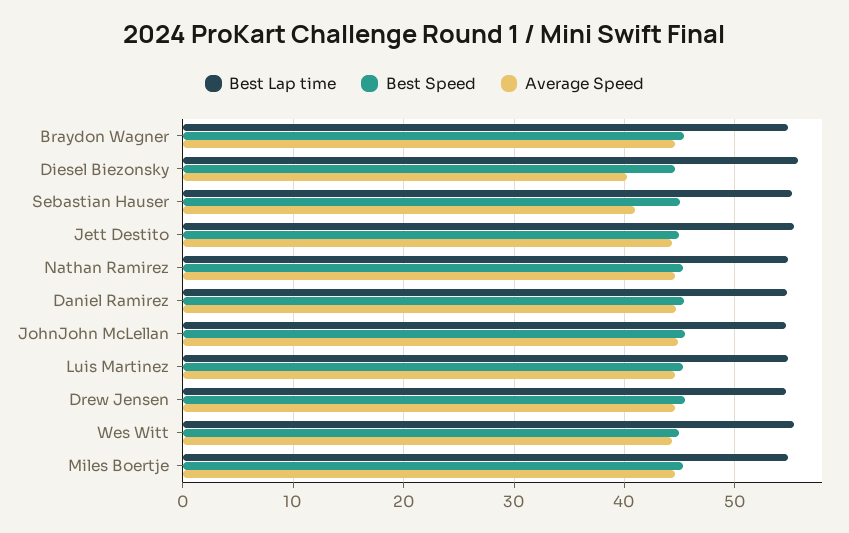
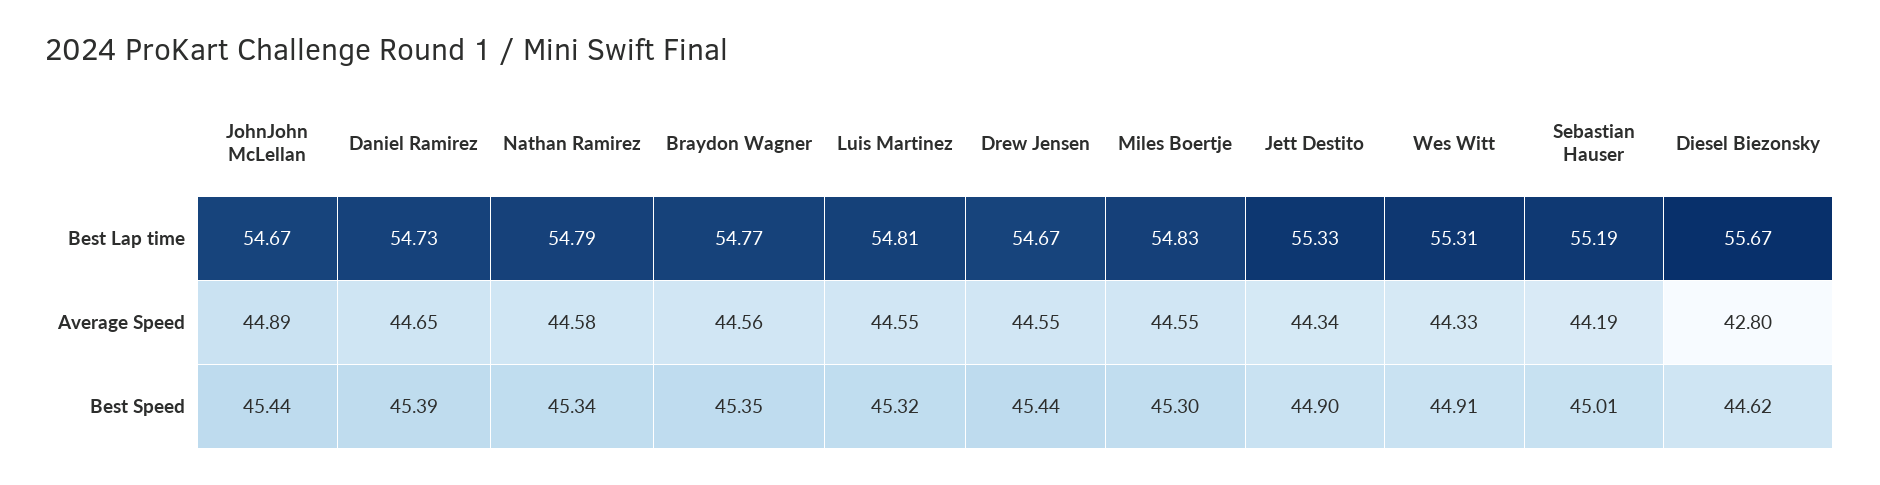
Average Speed, Diesel Biezonsky: 40 -> 42.8
Average Speed, Sebastian Hauser: 41 -> 44.19

